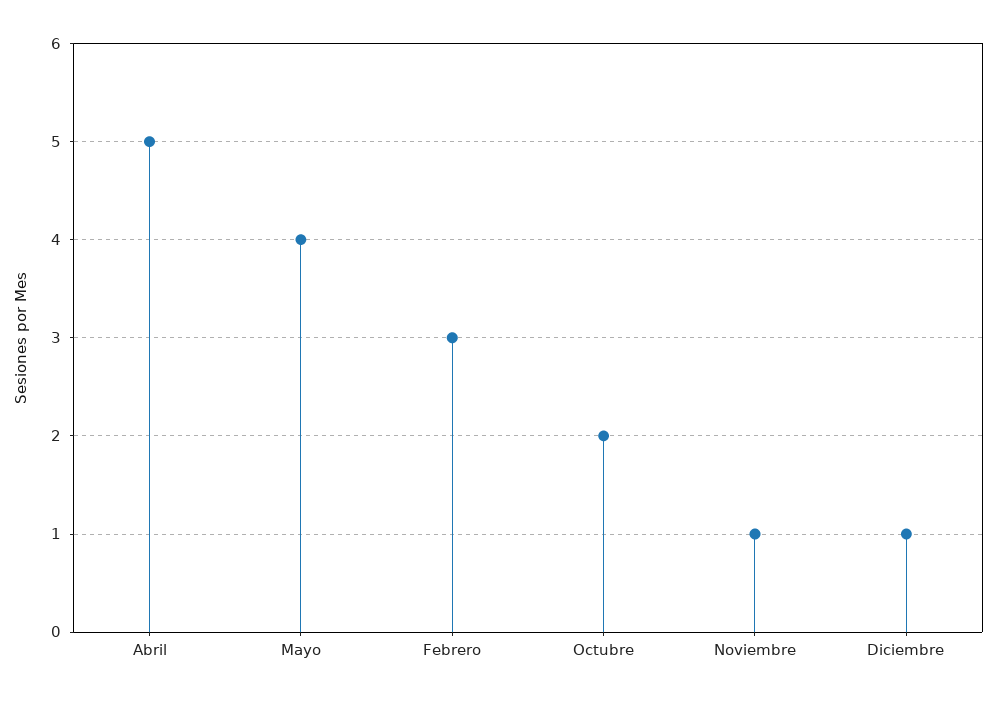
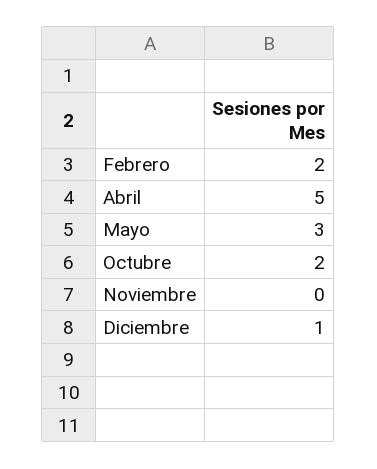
Mayo: 4 -> 3
Febrero: 3 -> 2
Noviembre: 1 -> 0

